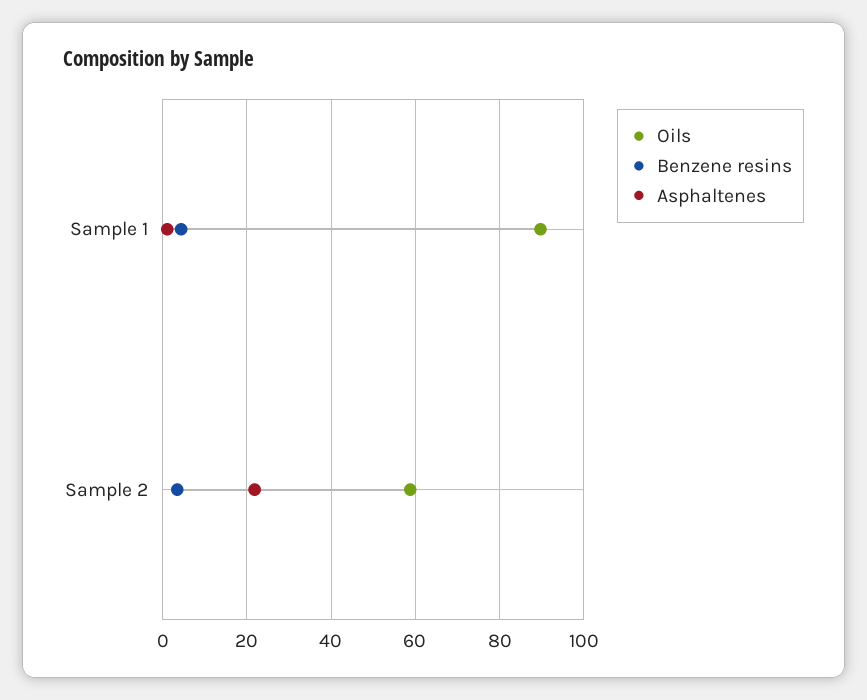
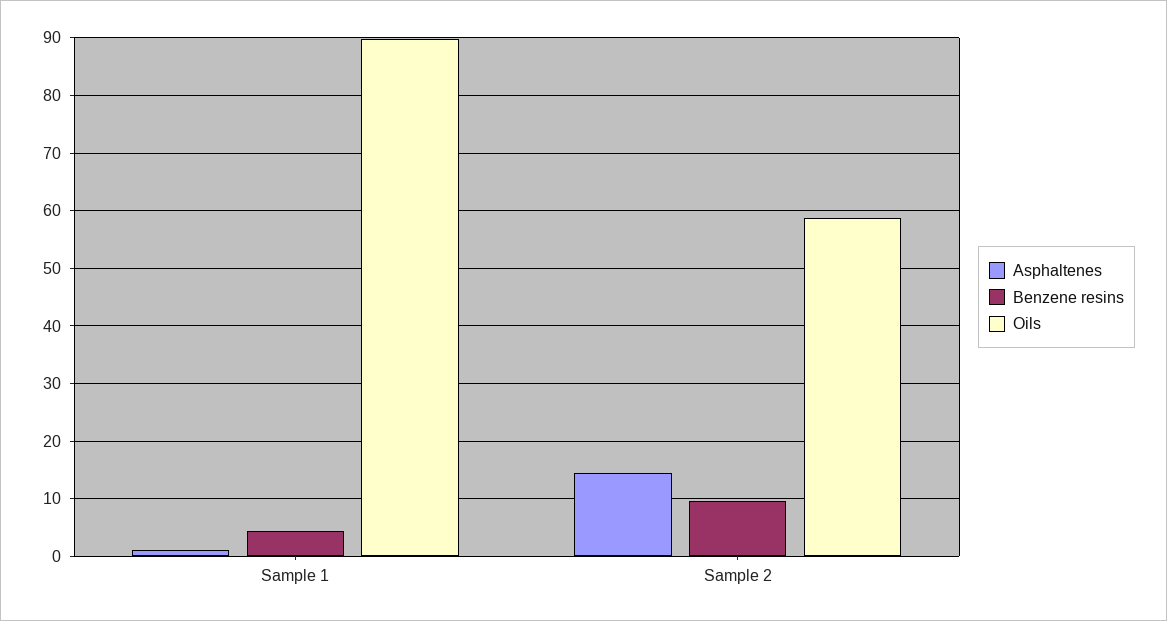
Benzene resins, Sample 2: 4 -> 10
Asphaltenes, Sample 2: 22 -> 14

